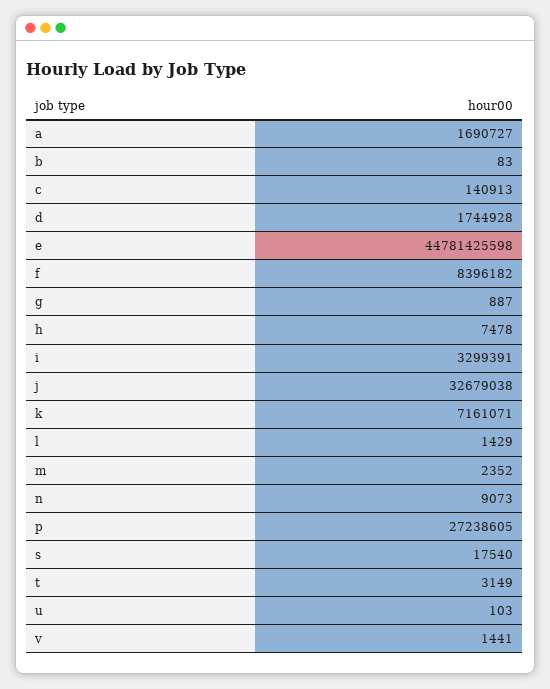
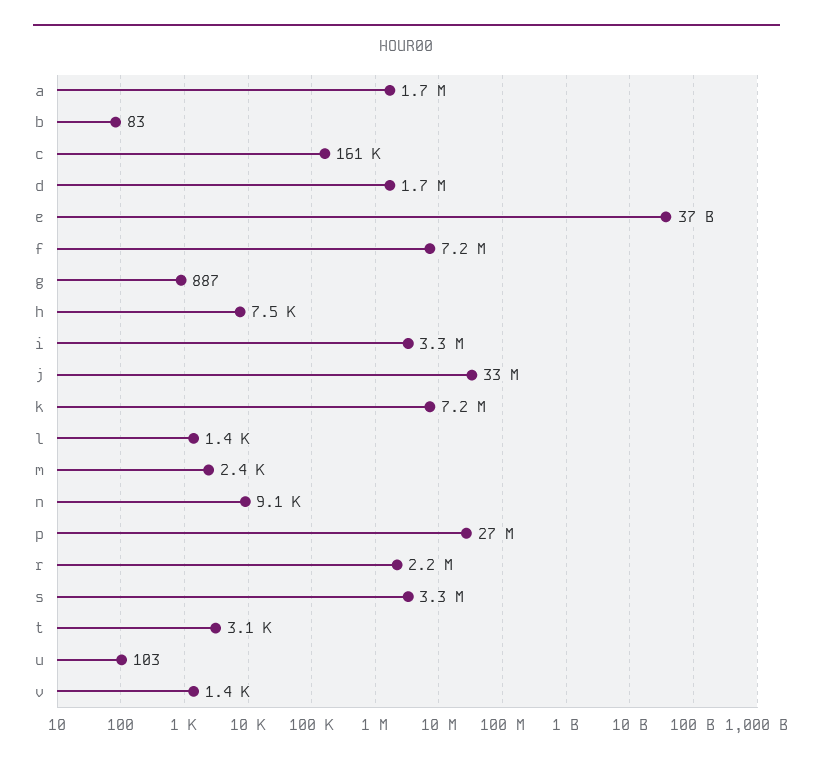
c: 140913 -> 161000
e: 44781425598 -> 37000000000
f: 8396182 -> 7200000
s: 17540 -> 3300000
r: none -> 2200000

